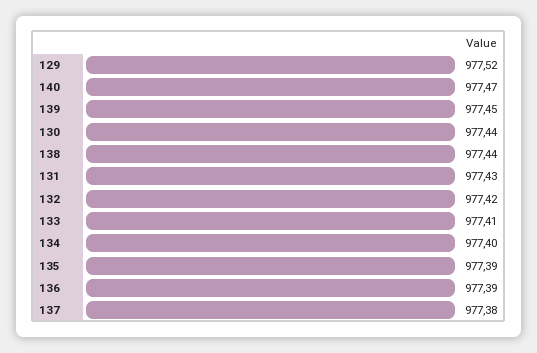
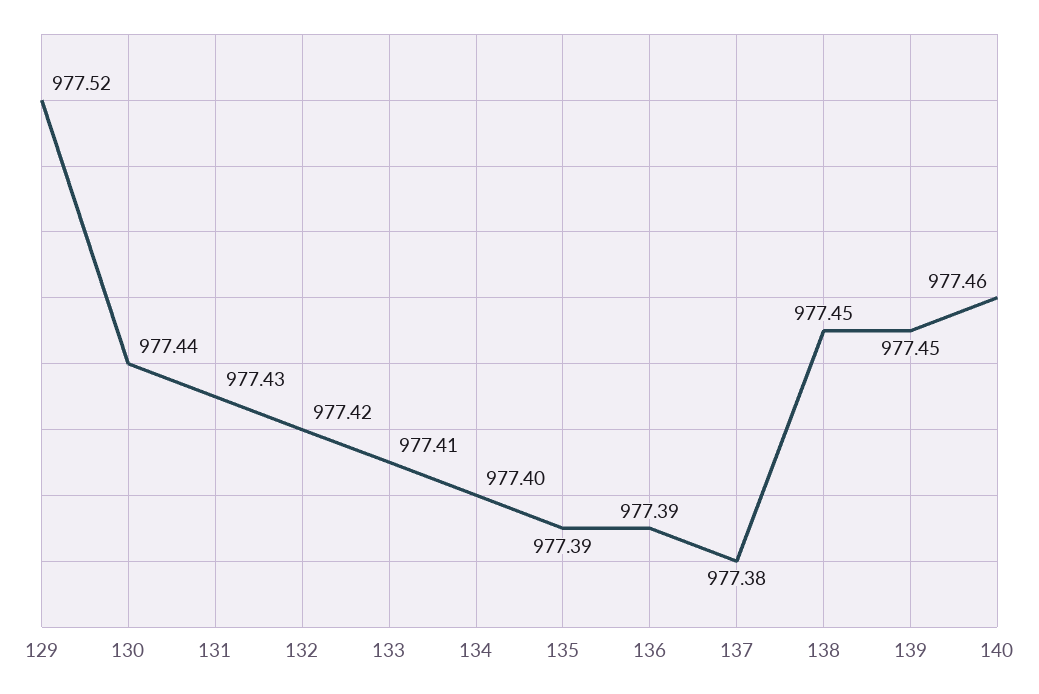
140: 977.47 -> 977.46
138: 977.44 -> 977.45

